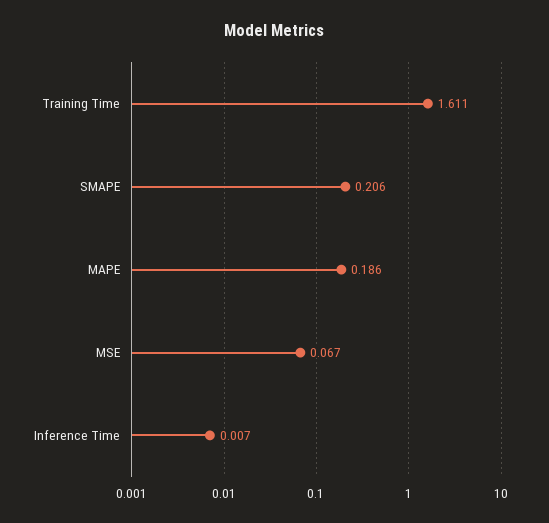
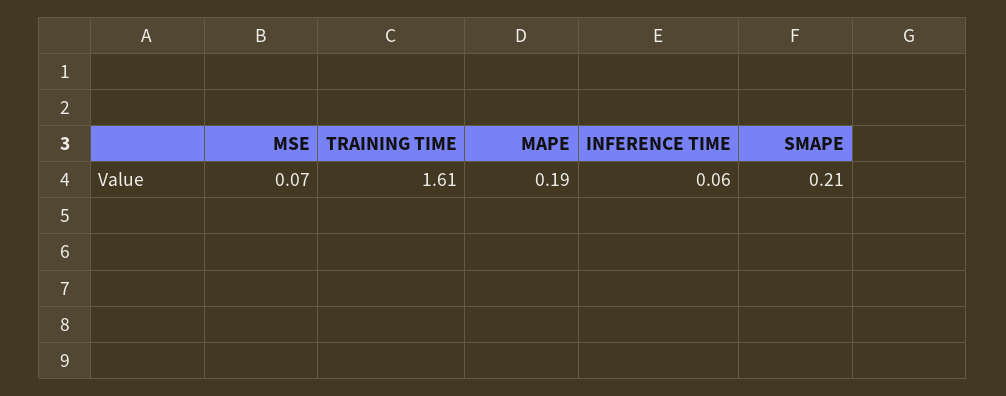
Inference Time: 0.007 -> 0.06

